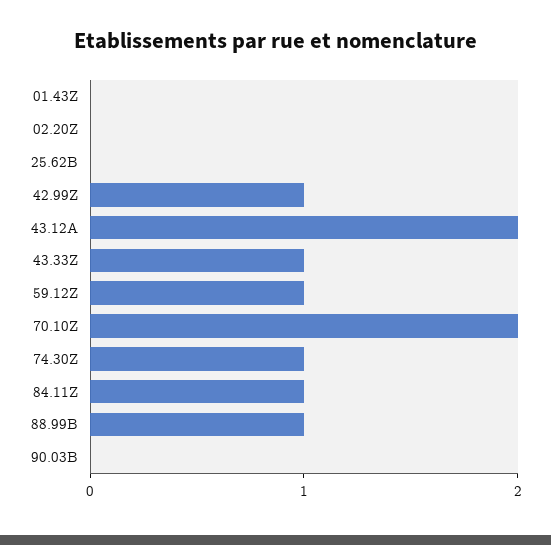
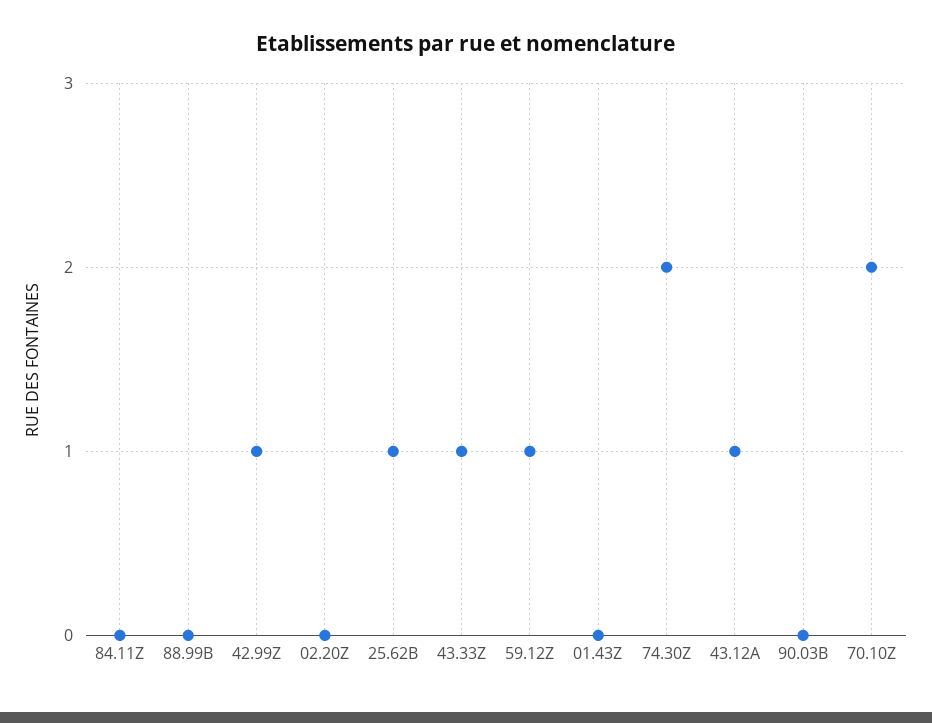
25.62B: 0 -> 1
43.12A: 2 -> 1
74.30Z: 1 -> 2
84.11Z: 1 -> 0
88.99B: 1 -> 0

